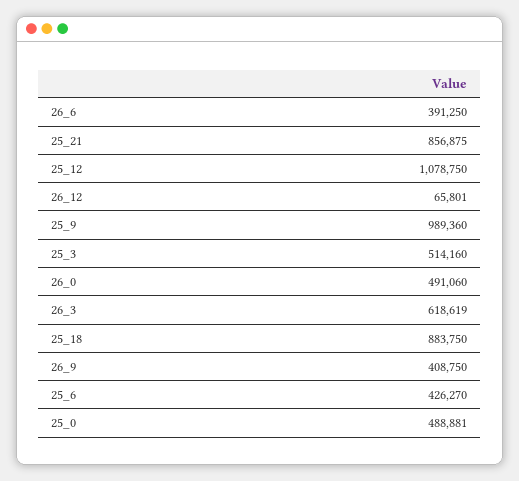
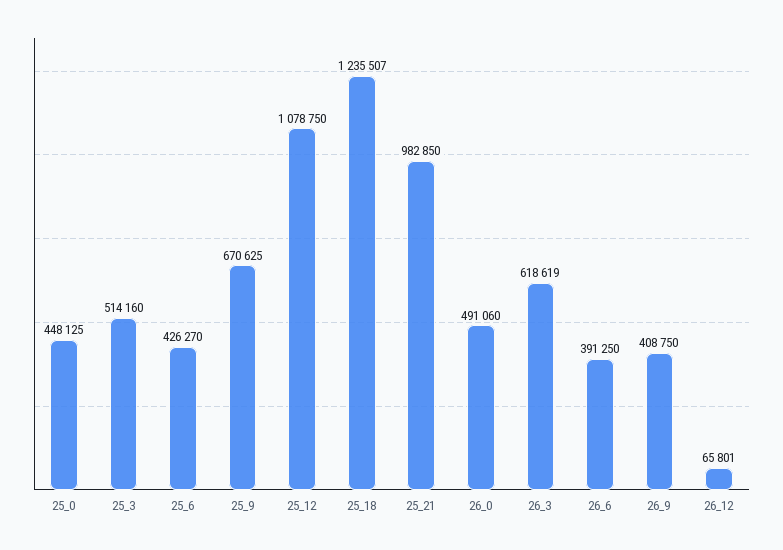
25_21: 856875 -> 982850
25_9: 989360 -> 670625
25_18: 883750 -> 1235507
25_0: 488881 -> 448125

